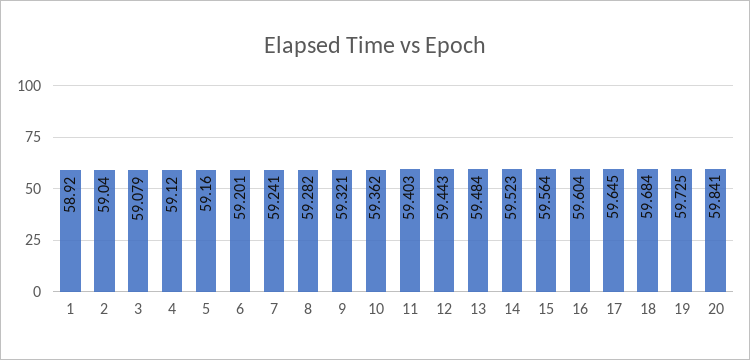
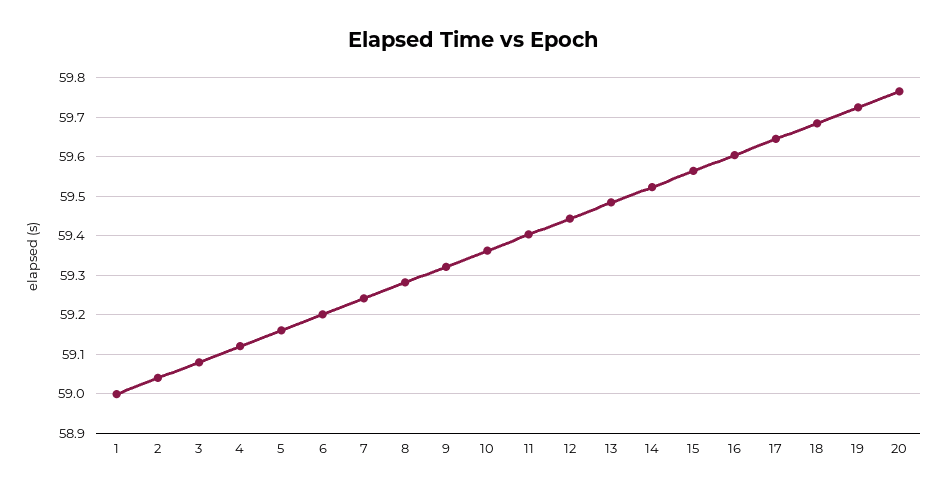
1: 58.92 -> 59
20: 59.841 -> 59.76

